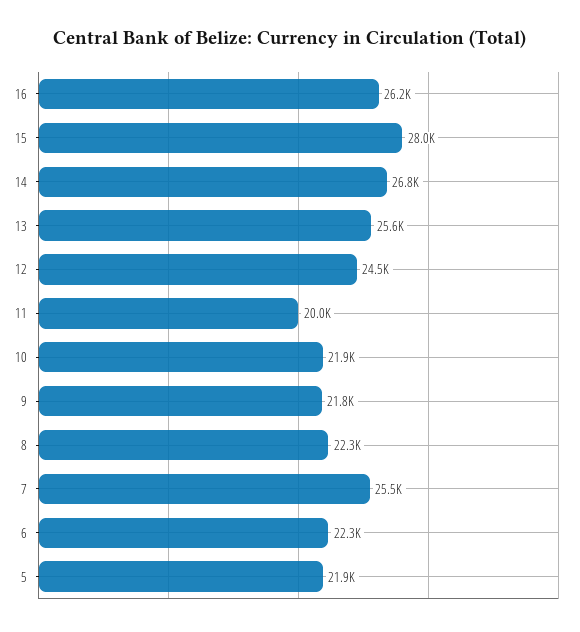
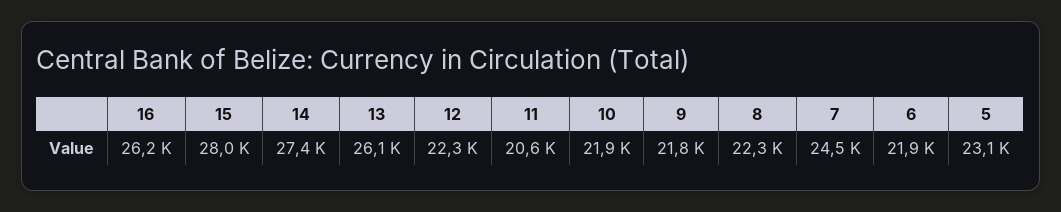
14: 26800 -> 27400
13: 25600 -> 26100
12: 24500 -> 22300
11: 20000 -> 20600
7: 25500 -> 24500
6: 22300 -> 21900
5: 21900 -> 23100

